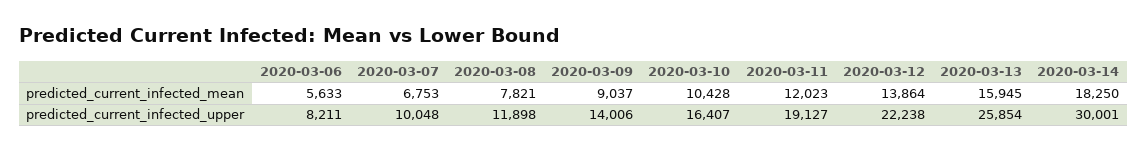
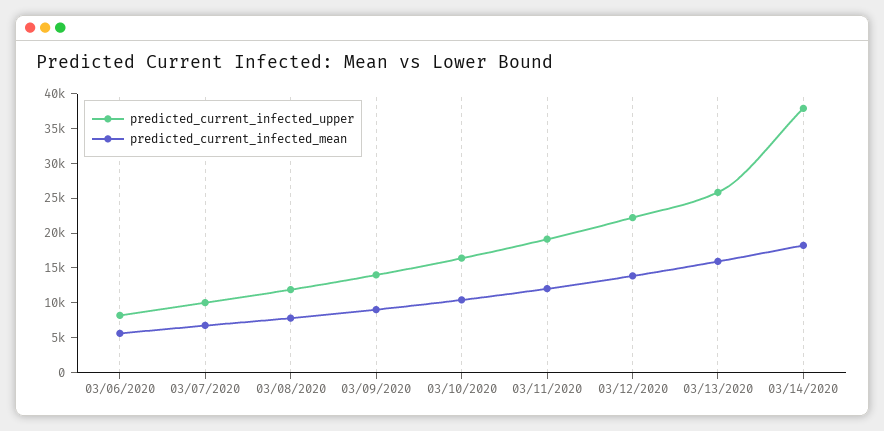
predicted_current_infected_upper, 2020-03-14: 30001 -> 37500

